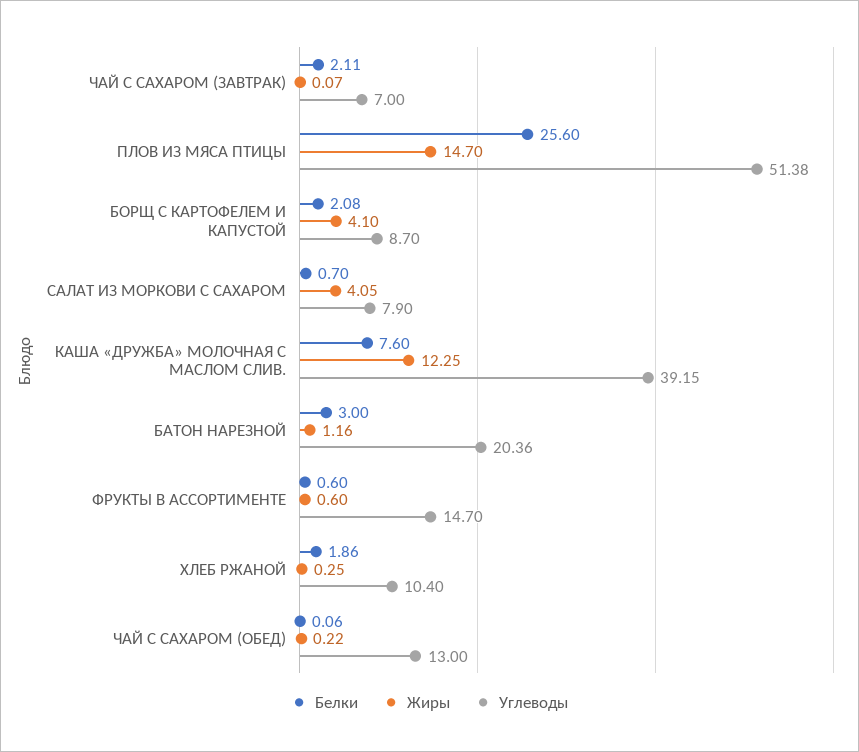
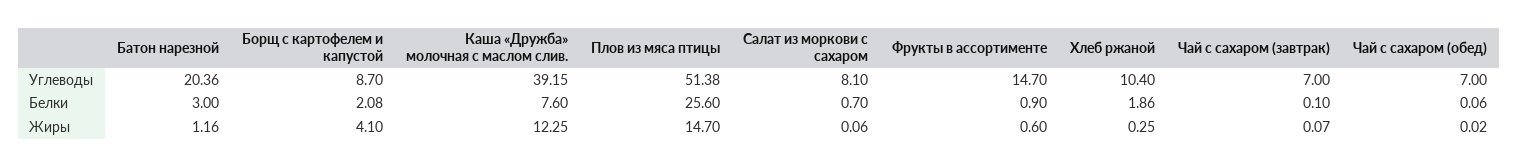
Белки, ЧАЙ С САХАРОМ (ЗАВТРАК): 2.11 -> 0.1
Жиры, САЛАТ ИЗ МОРКОВИ С САХАРОМ: 4.05 -> 0.06
Углеводы, САЛАТ ИЗ МОРКОВИ С САХАРОМ: 7.9 -> 8.1
Белки, ФРУКТЫ В АССОРТИМЕНТЕ: 0.6 -> 0.9
Жиры, ЧАЙ С САХАРОМ (ОБЕД): 0.22 -> 0.02
Углеводы, ЧАЙ С САХАРОМ (ОБЕД): 13 -> 7

